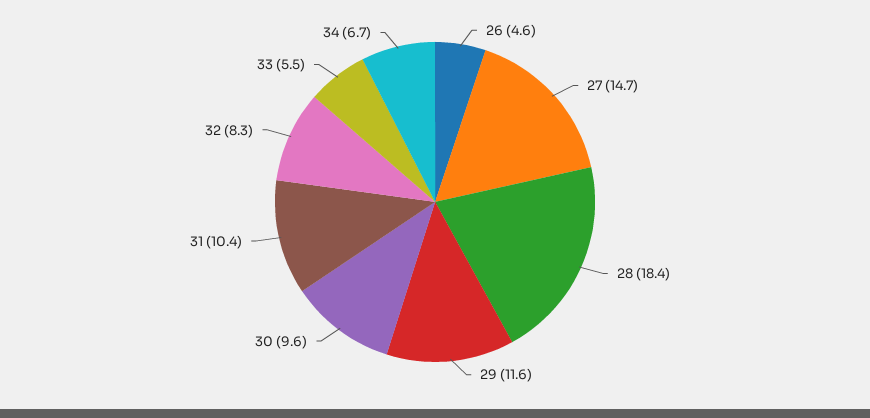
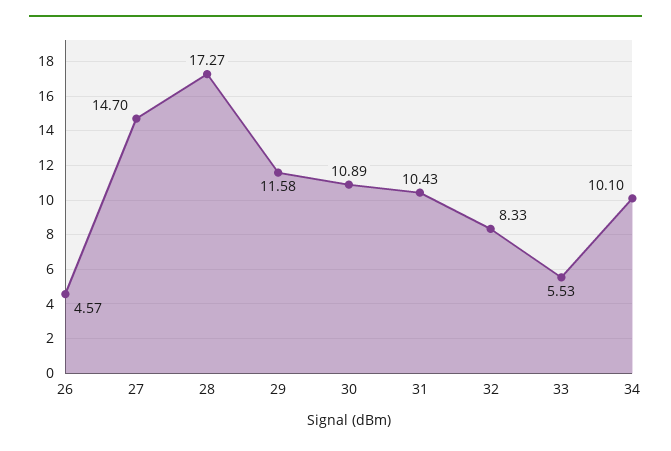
28: 18.4 -> 17.27
30: 9.6 -> 10.89
34: 6.7 -> 10.1

